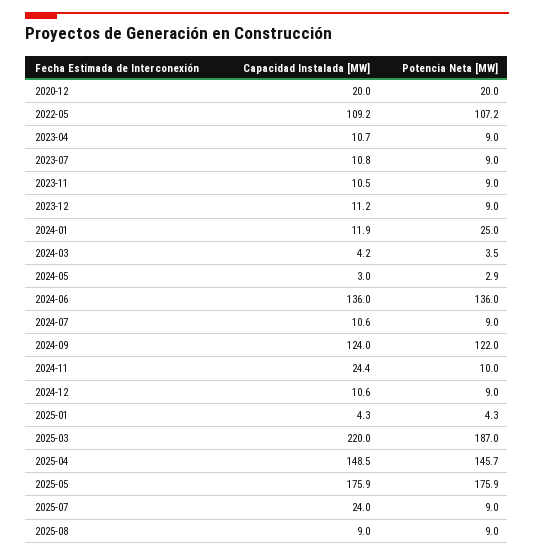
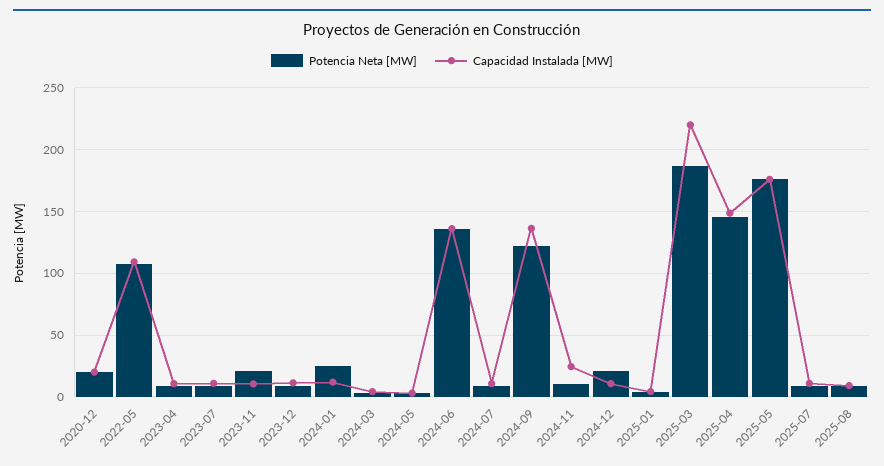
Potencia Neta [MW], 2023-11: 9 -> 20
Capacidad Instalada [MW], 2024-09: 124 -> 135
Potencia Neta [MW], 2024-12: 9 -> 20
Capacidad Instalada [MW], 2025-07: 24 -> 10

